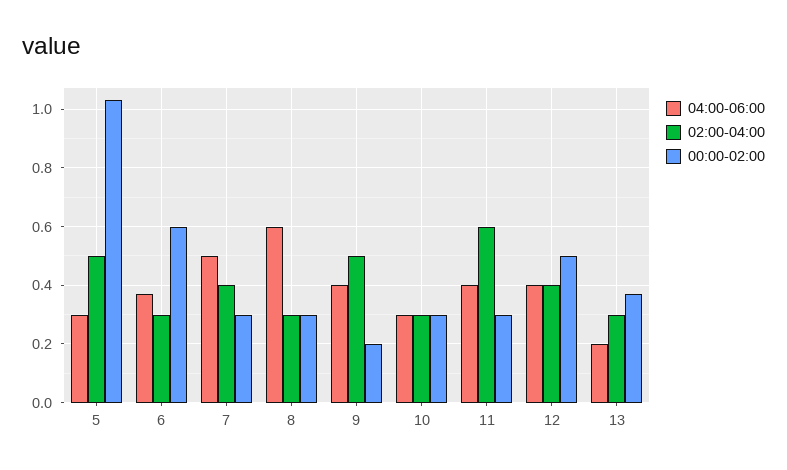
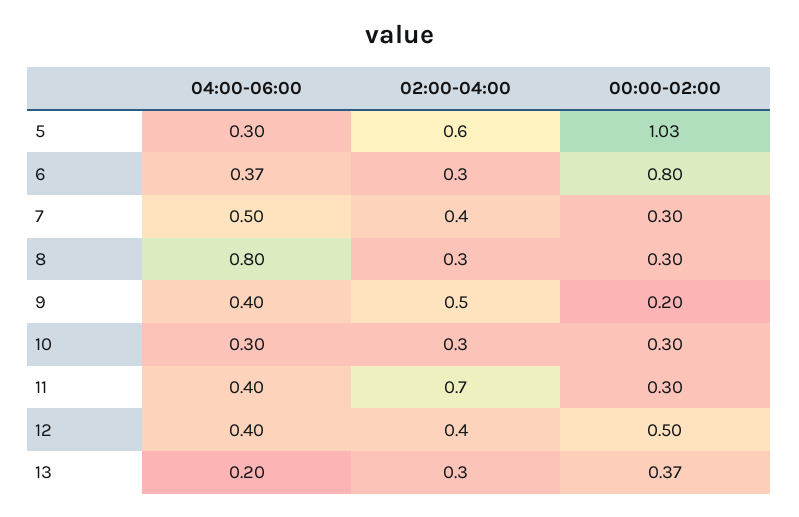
02:00-04:00, 5: 0.5 -> 0.6
00:00-02:00, 6: 0.6 -> 0.8
04:00-06:00, 8: 0.6 -> 0.8
02:00-04:00, 11: 0.6 -> 0.7

